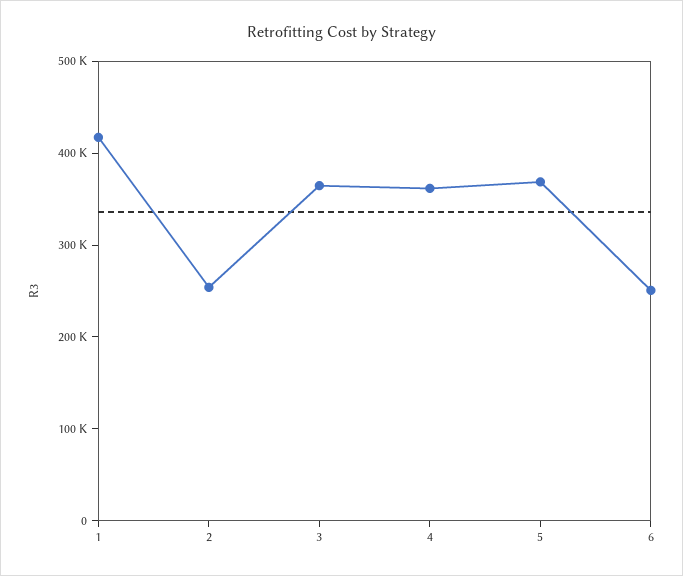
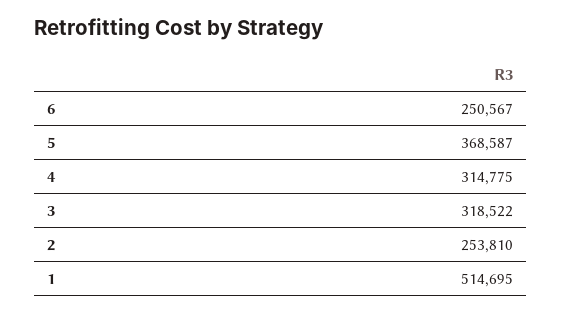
1: 420000 -> 514695
3: 360000 -> 318522
4: 360000 -> 314775

